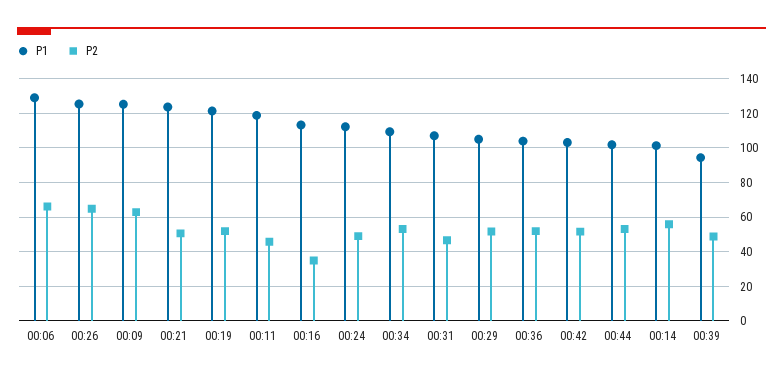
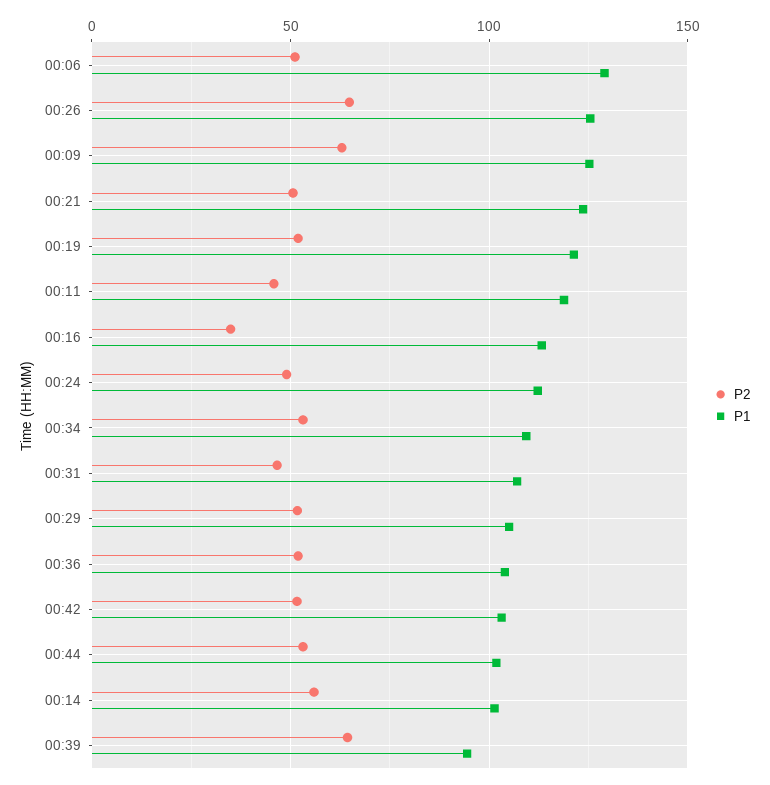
P2, 00:06: 65 -> 50
P2, 00:39: 50 -> 65

